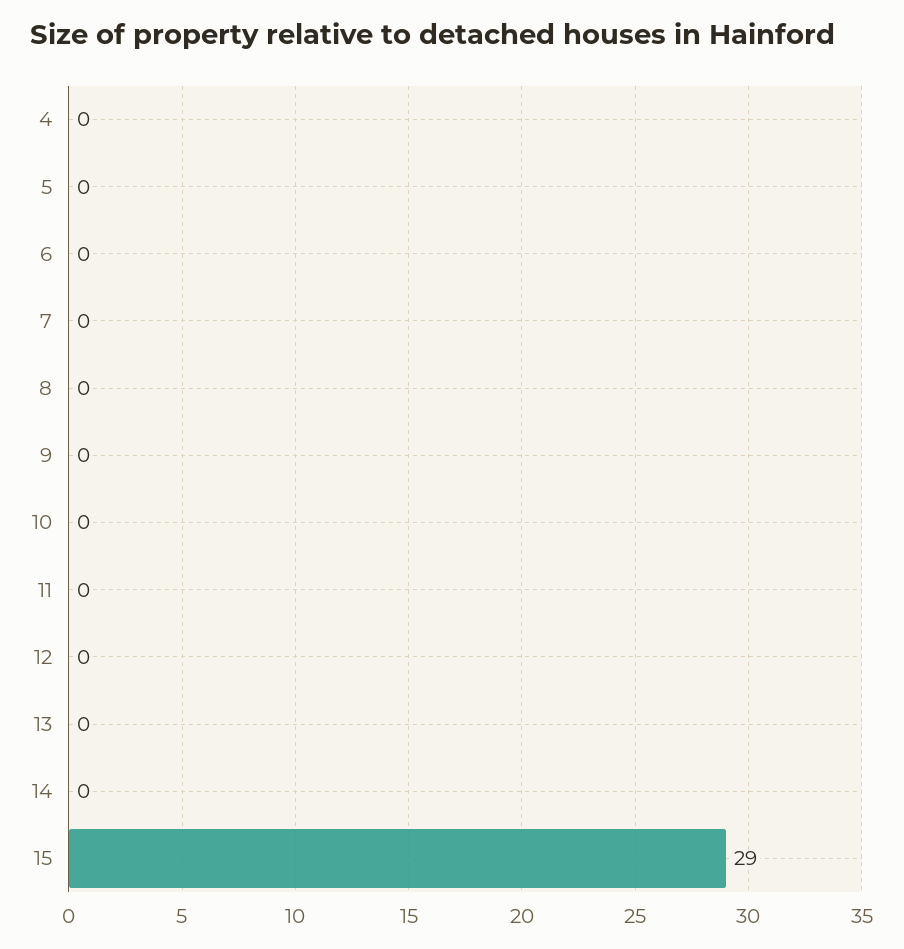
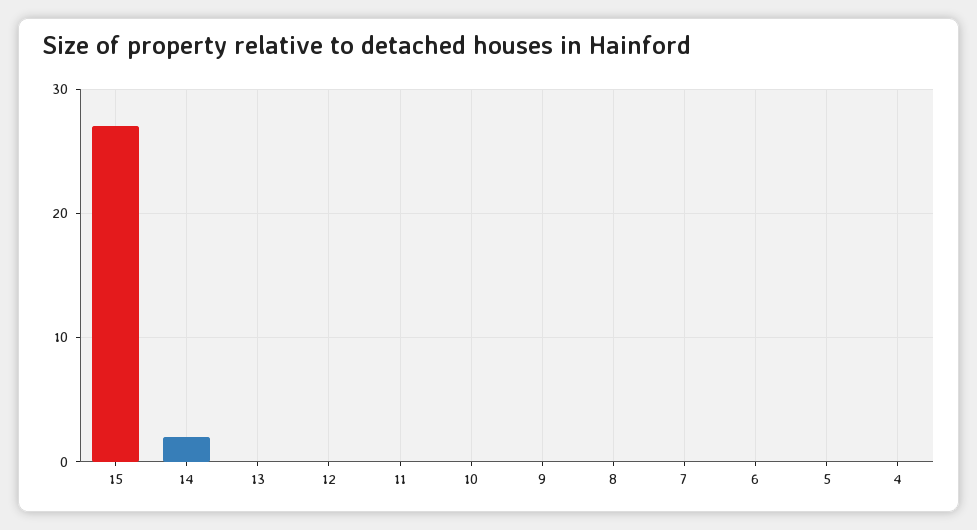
14: 0 -> 2
15: 29 -> 27

